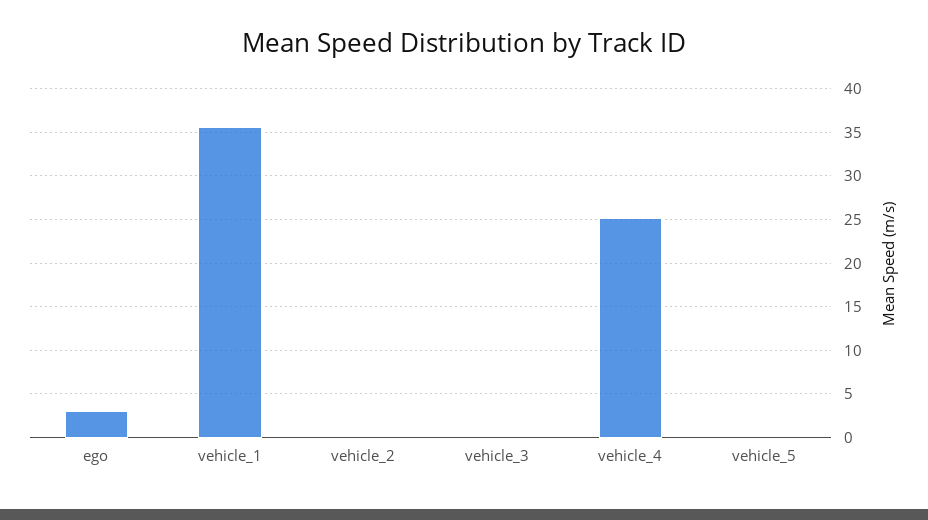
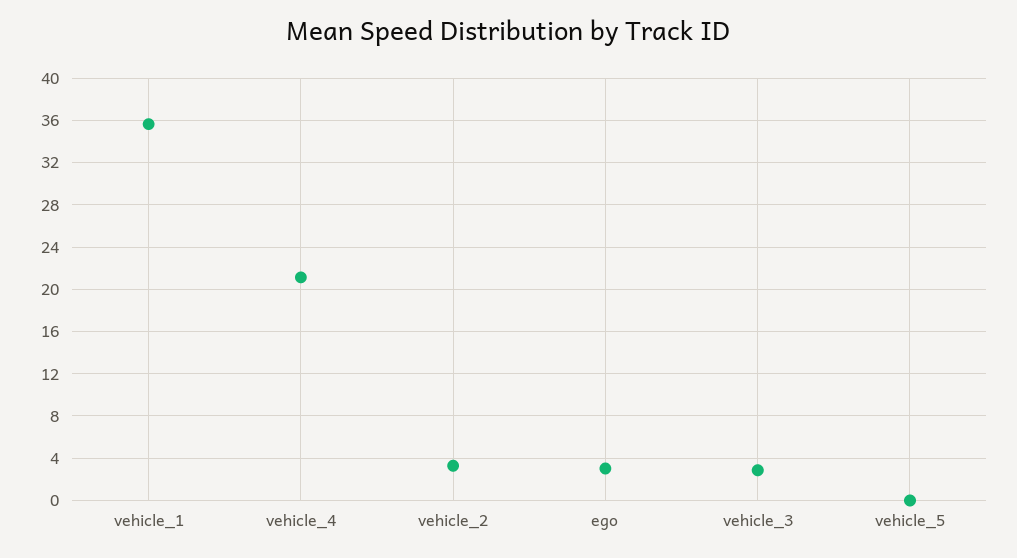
vehicle_2: 0 -> 3
vehicle_3: 0 -> 3
vehicle_4: 25 -> 21

